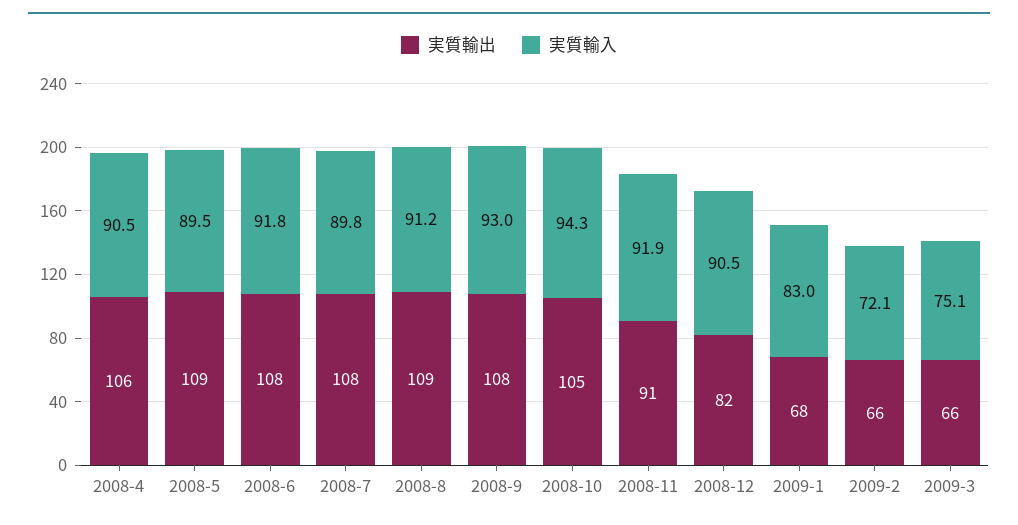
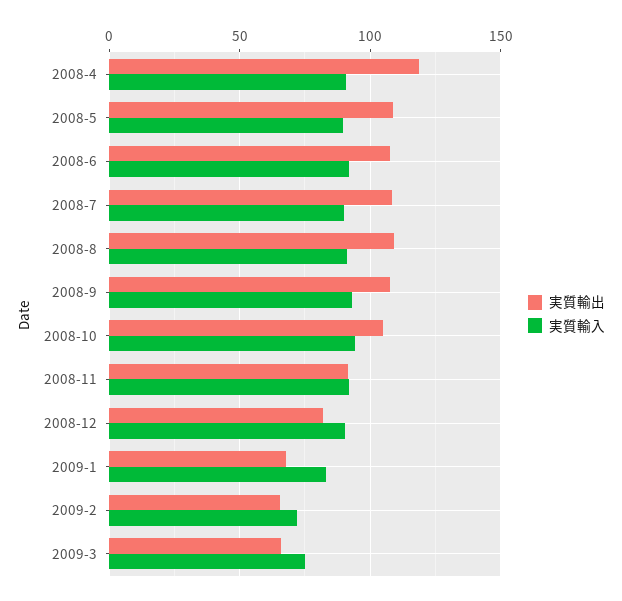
実質輸出, 2008-4: 106 -> 120

